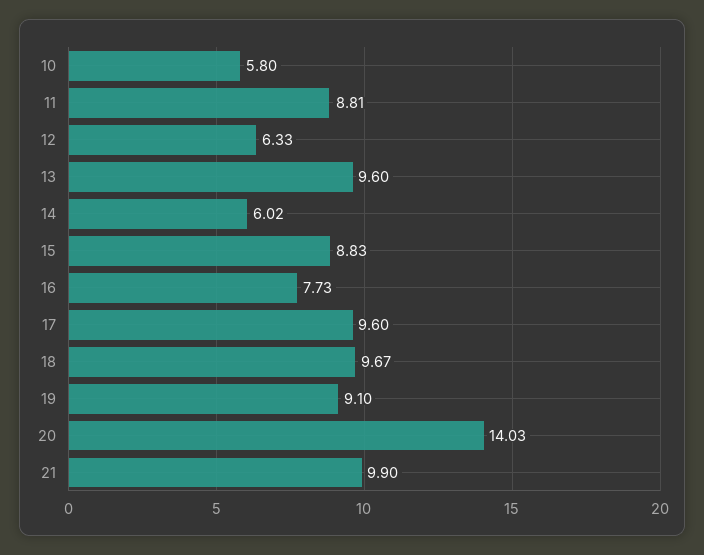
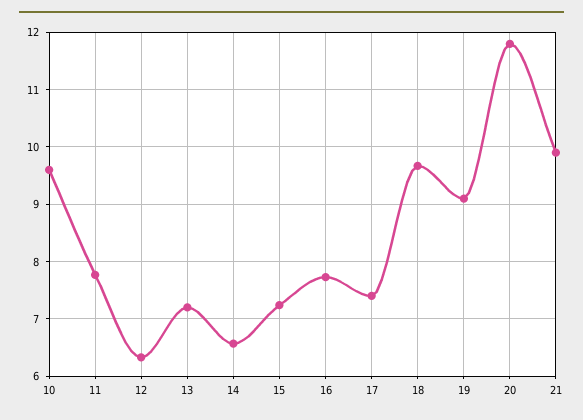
10: 5.8 -> 9.6
11: 8.81 -> 7.8
13: 9.6 -> 7.2
14: 6.02 -> 6.6
15: 8.83 -> 7.2
17: 9.6 -> 7.4
20: 14.03 -> 11.8

